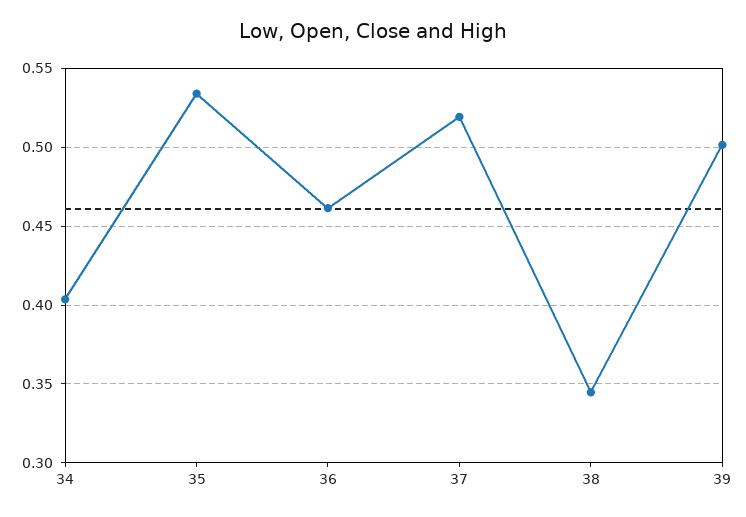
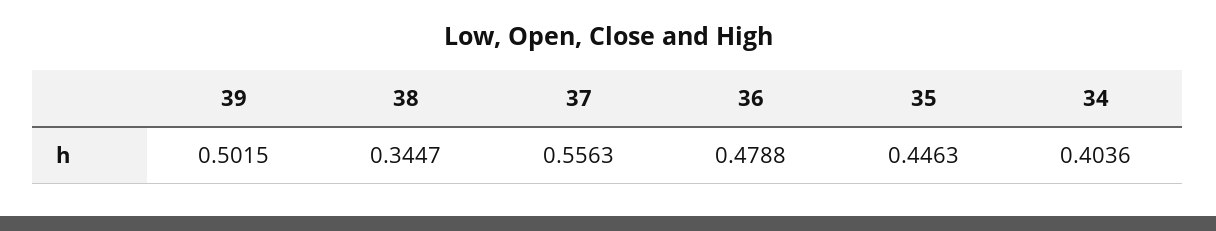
35: 0.535 -> 0.4463
36: 0.46 -> 0.4788
37: 0.52 -> 0.5563

